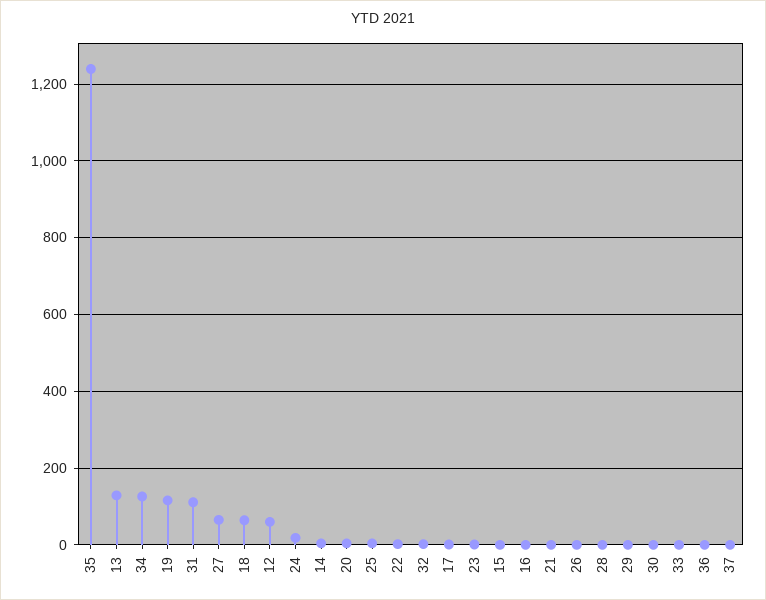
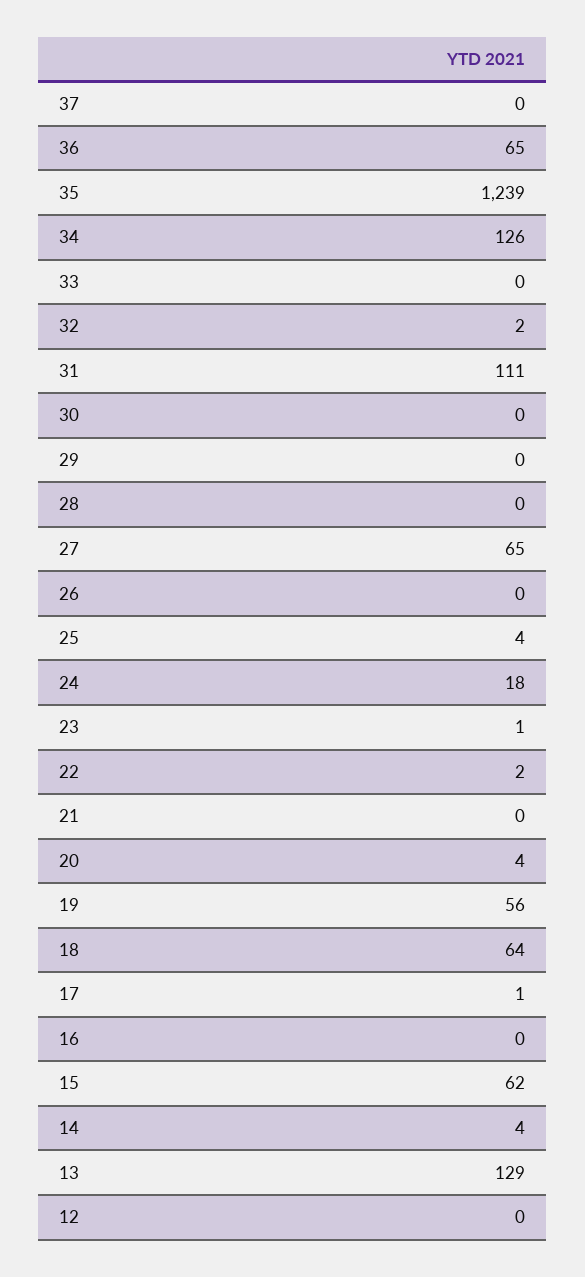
19: 120 -> 56
12: 60 -> 0
15: 0 -> 62
36: 0 -> 65

